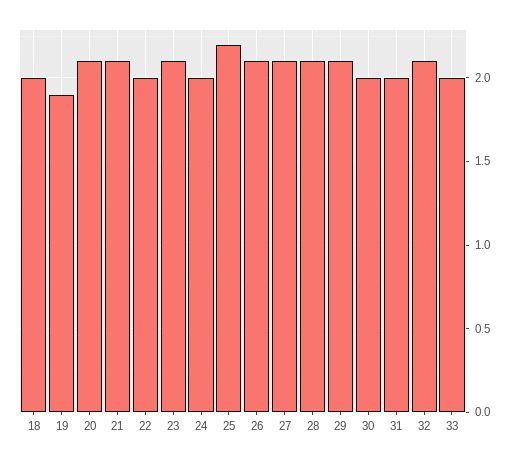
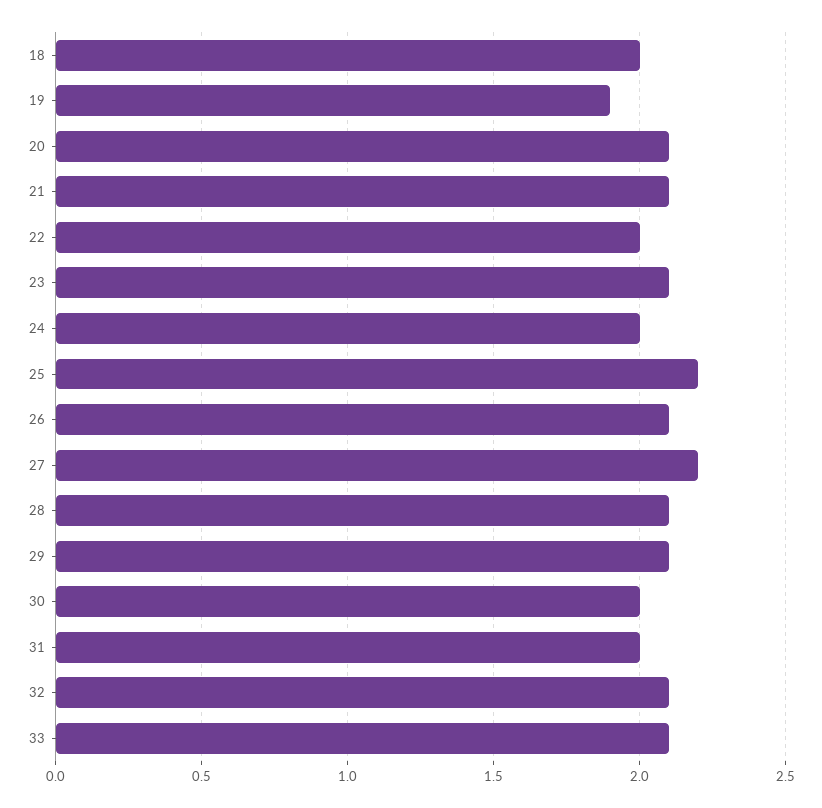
27: 2.1 -> 2.2
33: 2 -> 2.1

